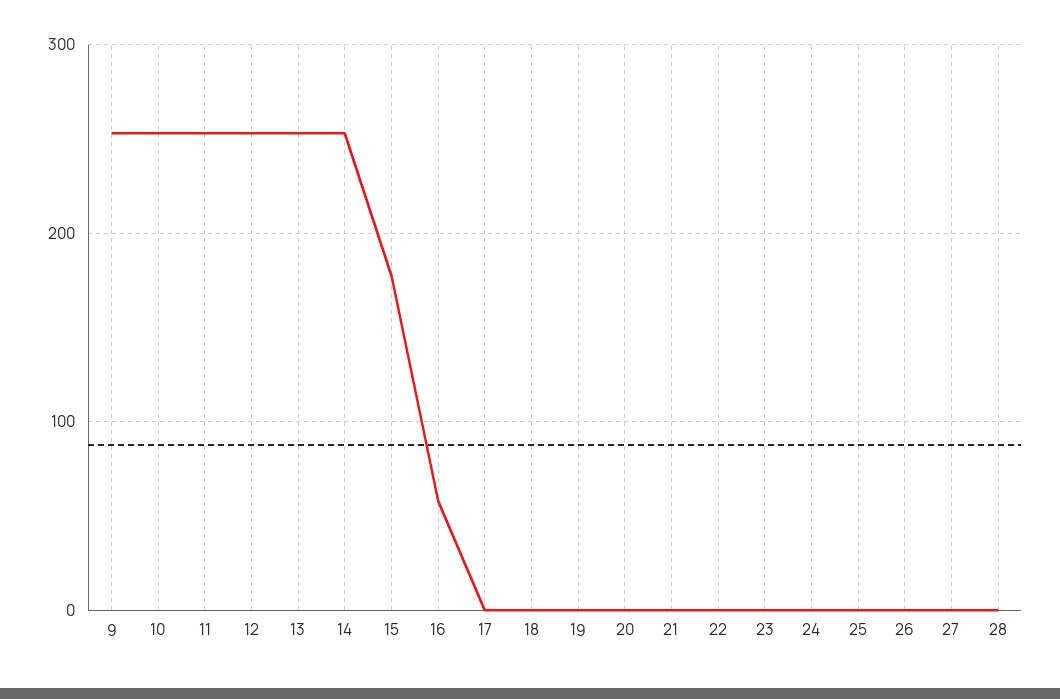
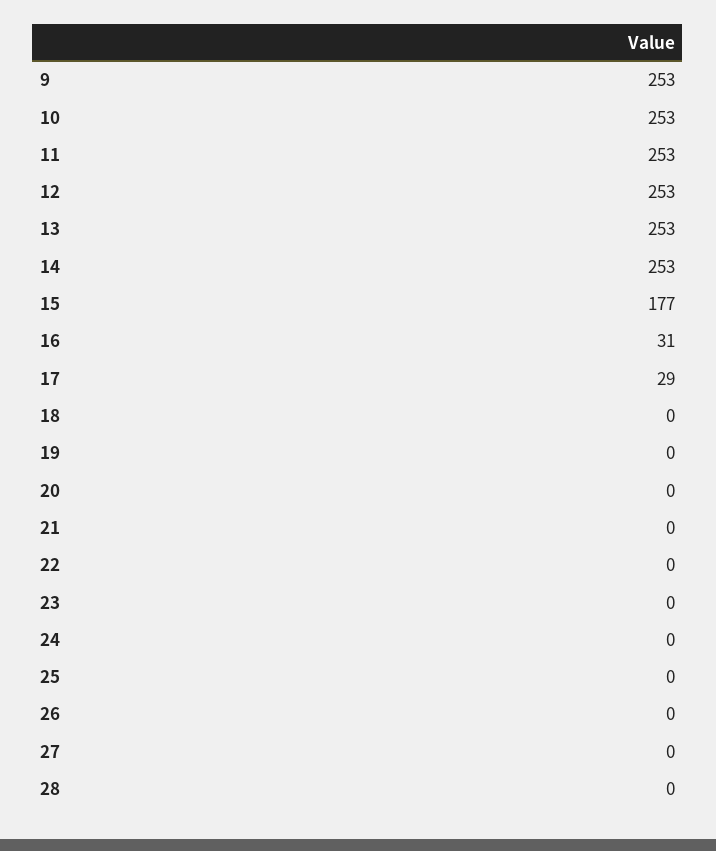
16: 60 -> 31
17: 0 -> 29

